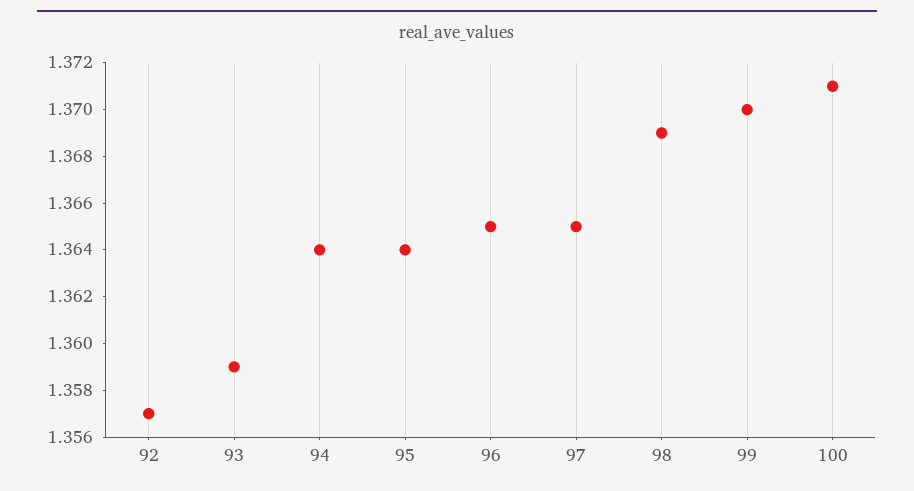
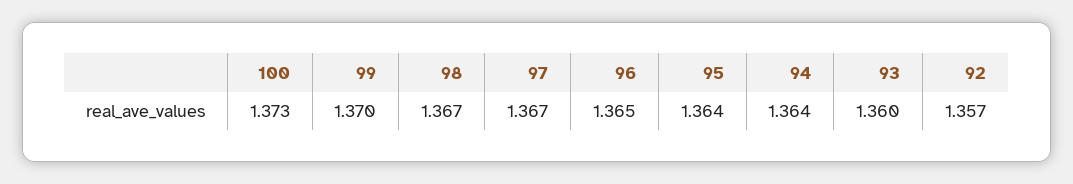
93: 1.359 -> 1.36
97: 1.365 -> 1.367
98: 1.369 -> 1.367
100: 1.371 -> 1.373

